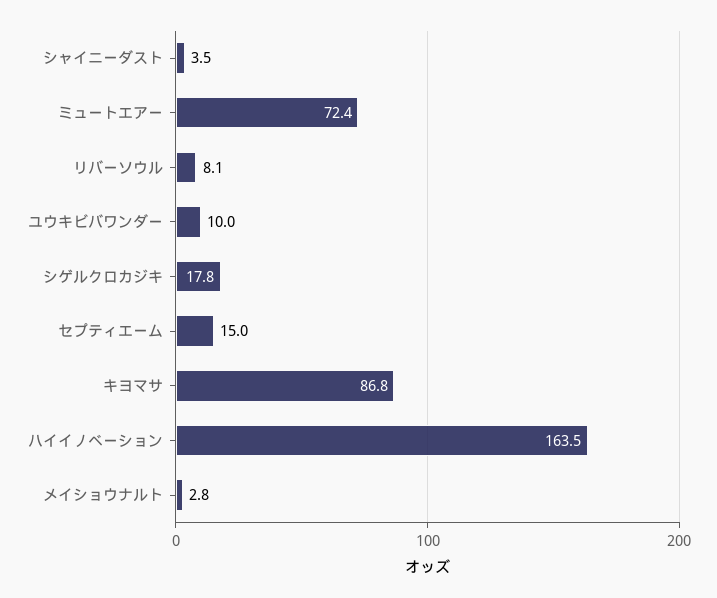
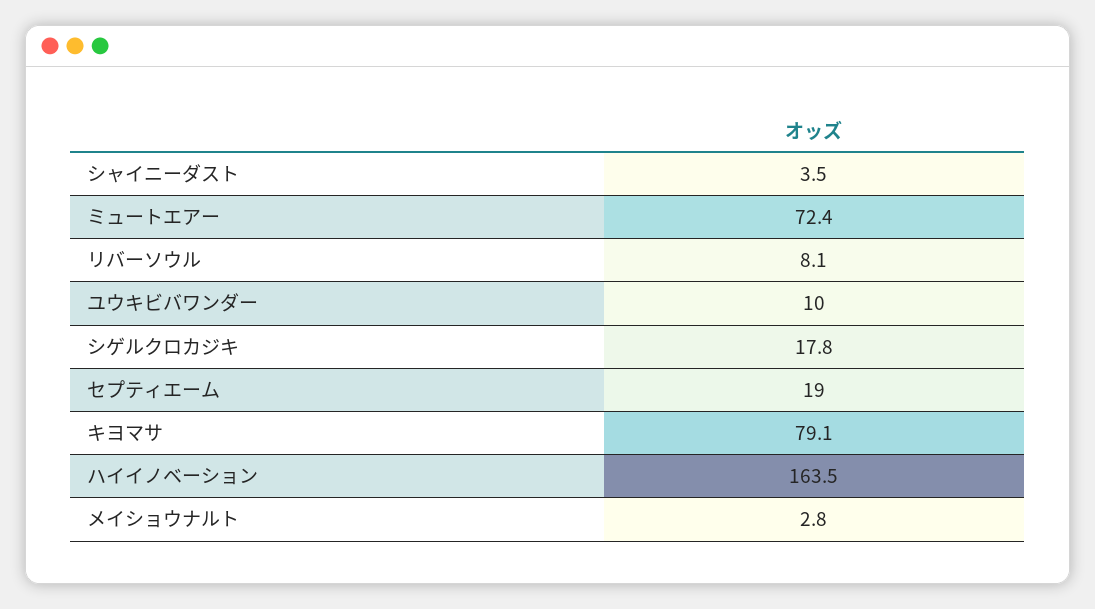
セプティエーム: 15 -> 19
キヨマサ: 86.8 -> 79.1

